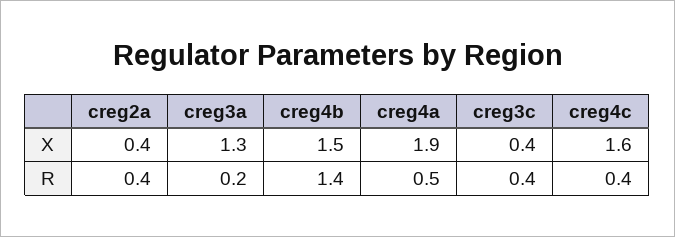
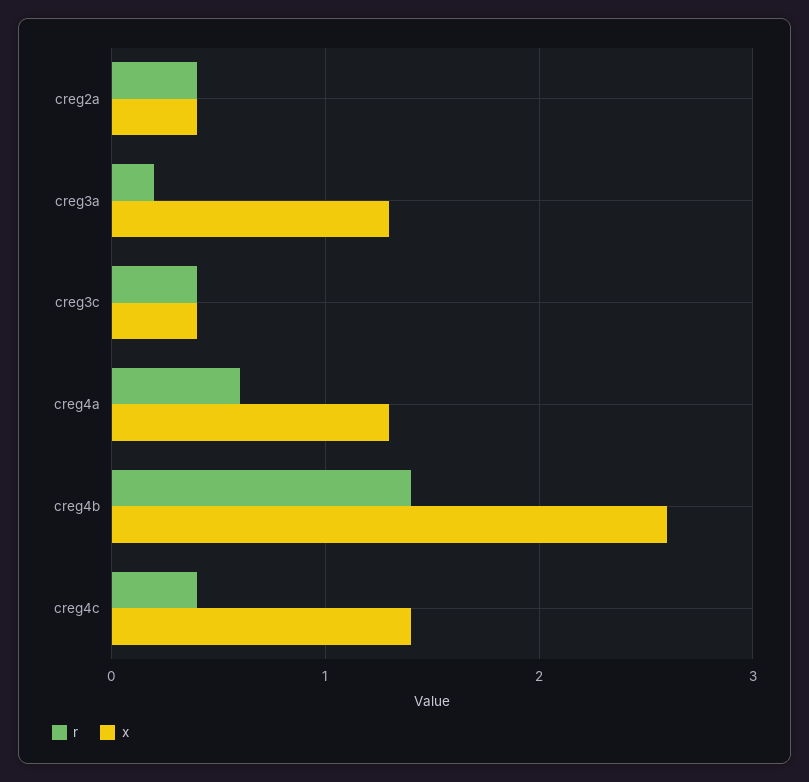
X, creg4b: 1.5 -> 2.6
X, creg4a: 1.9 -> 1.3
X, creg4c: 1.6 -> 1.4
R, creg4a: 0.5 -> 0.6

